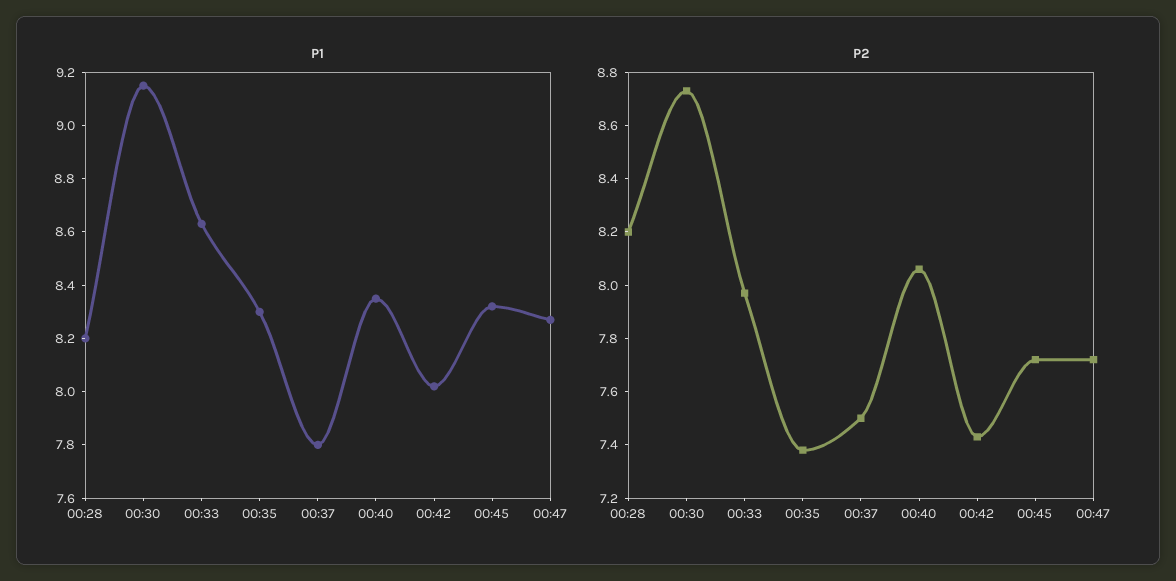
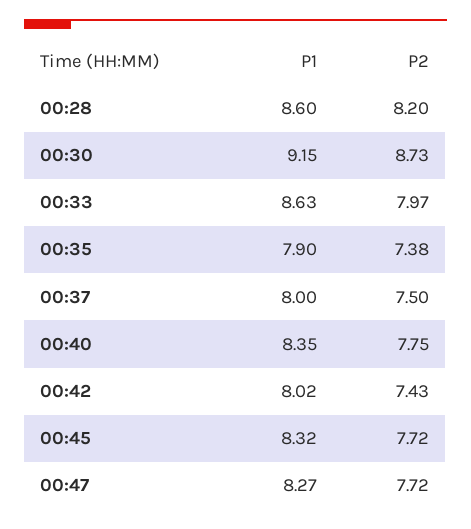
P1, 00:28: 8.2 -> 8.6
P1, 00:35: 8.3 -> 7.9
P1, 00:37: 7.8 -> 8
P2, 00:40: 8.05 -> 7.75

